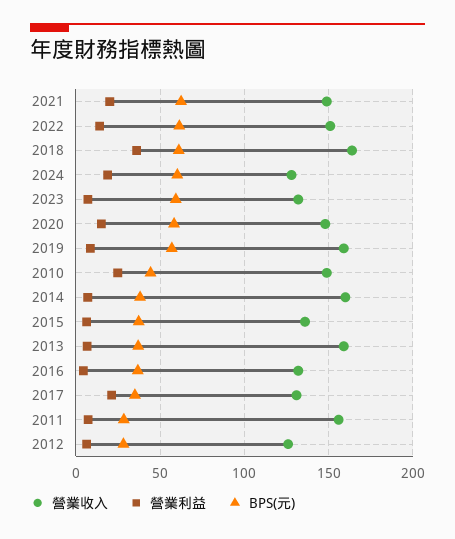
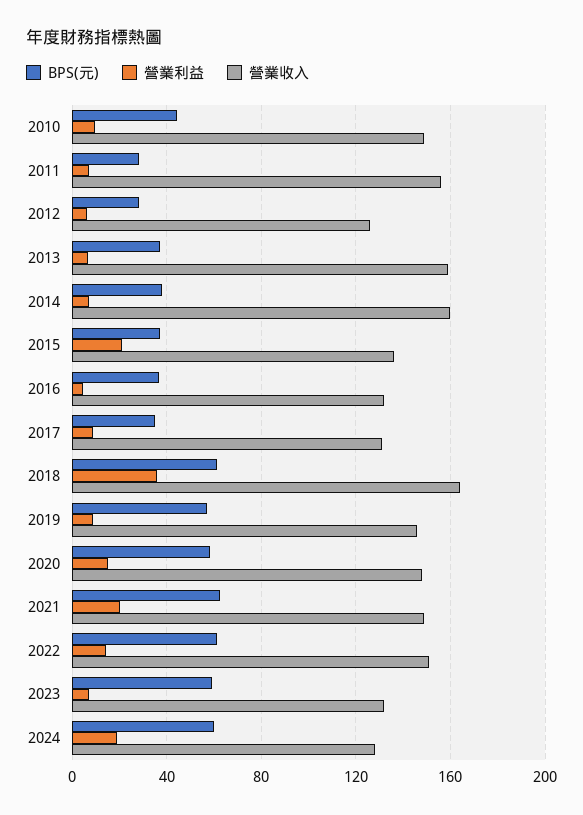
營業收入, 2019: 160 -> 145
營業利益, 2010: 25 -> 10
營業利益, 2015: 5 -> 20
營業利益, 2017: 20 -> 10

